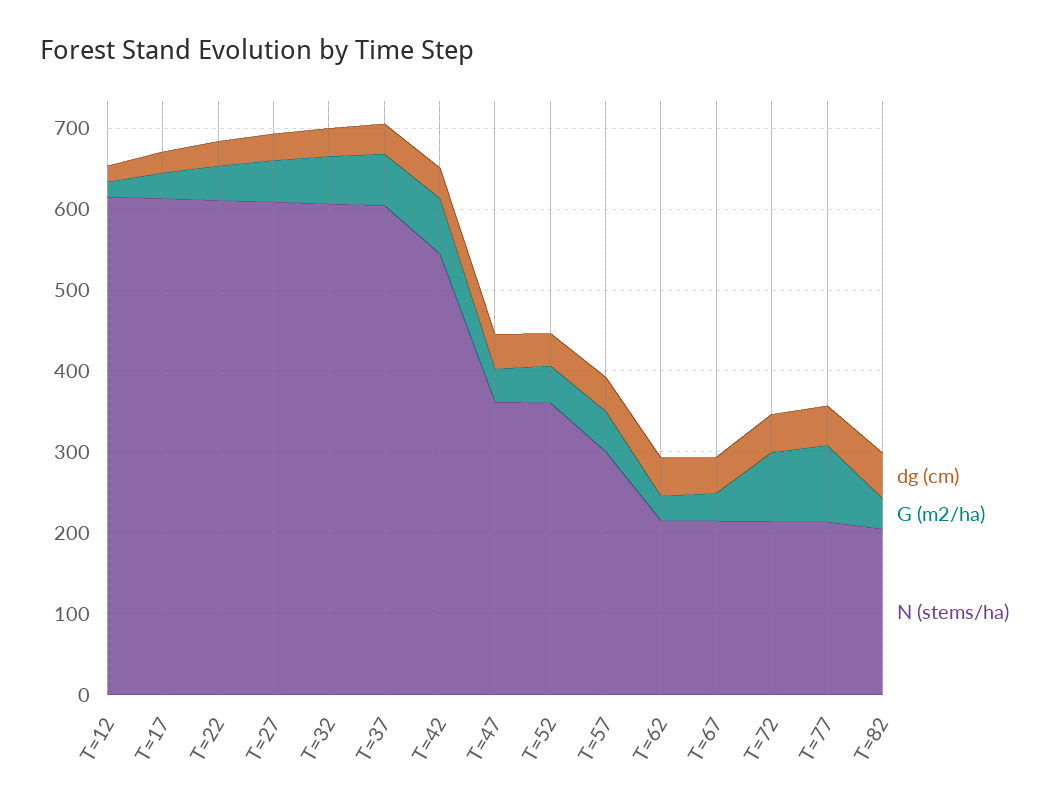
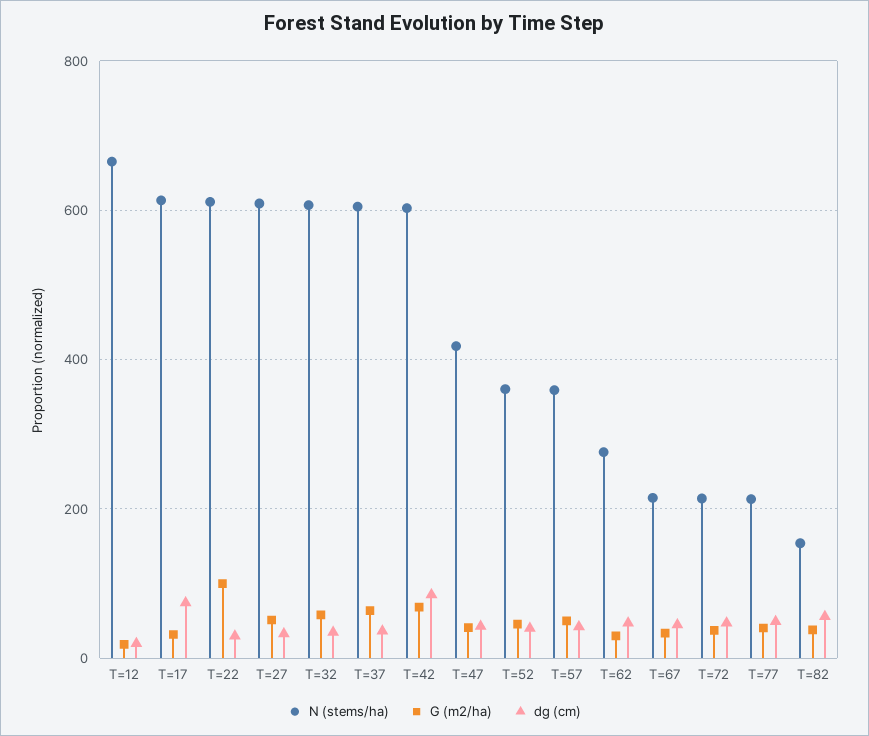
N (stems/ha), T=12: 620 -> 660
dg (cm), T=17: 20 -> 80
G (m2/ha), T=22: 40 -> 100
dg (cm), T=42: 40 -> 80
N (stems/ha), T=42: 540 -> 600
N (stems/ha), T=47: 360 -> 420
N (stems/ha), T=57: 300 -> 360
N (stems/ha), T=62: 220 -> 280
G (m2/ha), T=72: 80 -> 40
G (m2/ha), T=77: 100 -> 40
N (stems/ha), T=82: 200 -> 160

